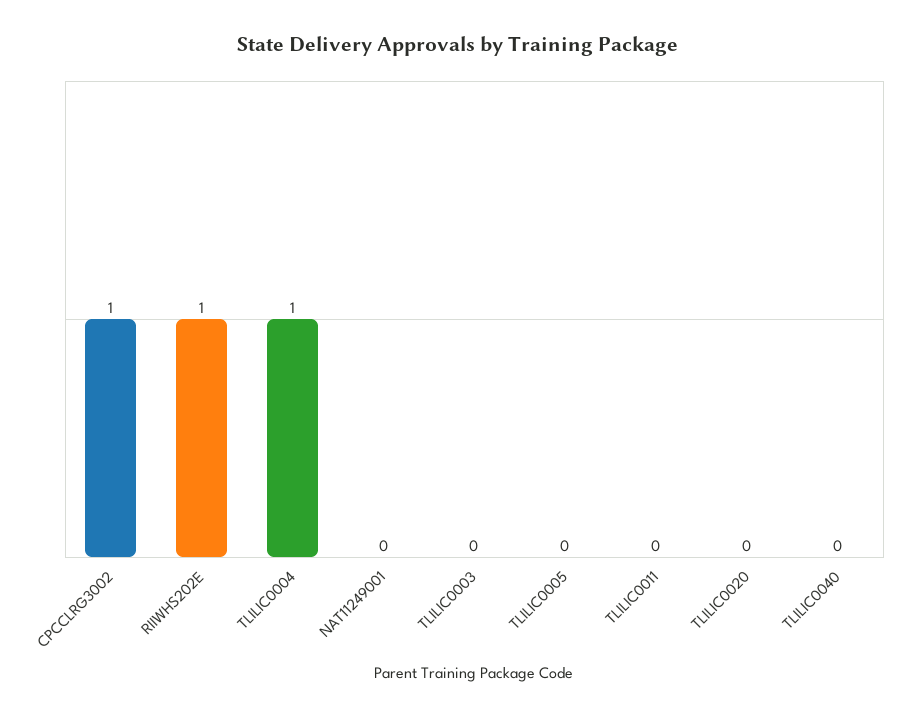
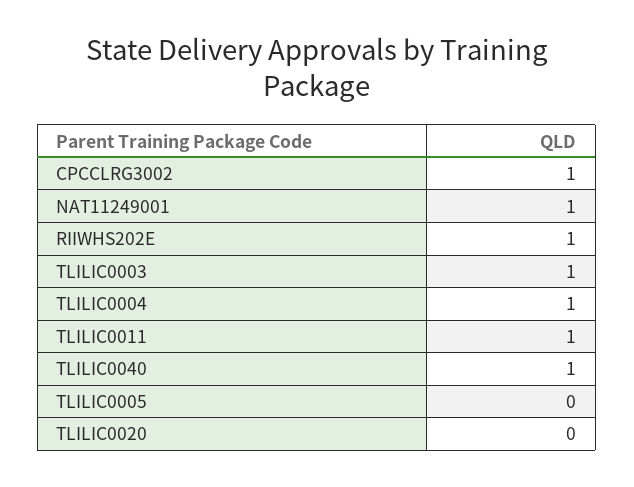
NAT11249001: 0 -> 1
TLILIC0003: 0 -> 1
TLILIC0011: 0 -> 1
TLILIC0040: 0 -> 1

